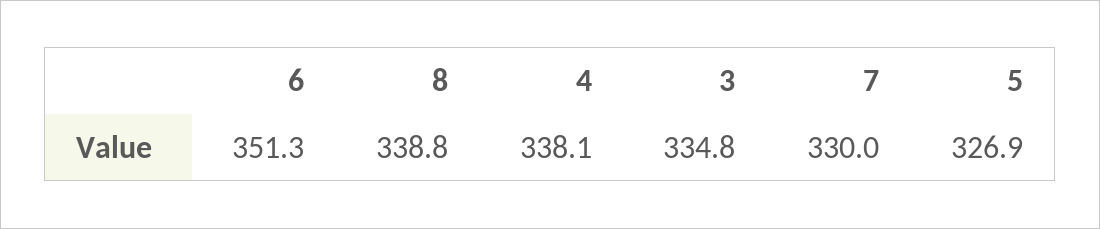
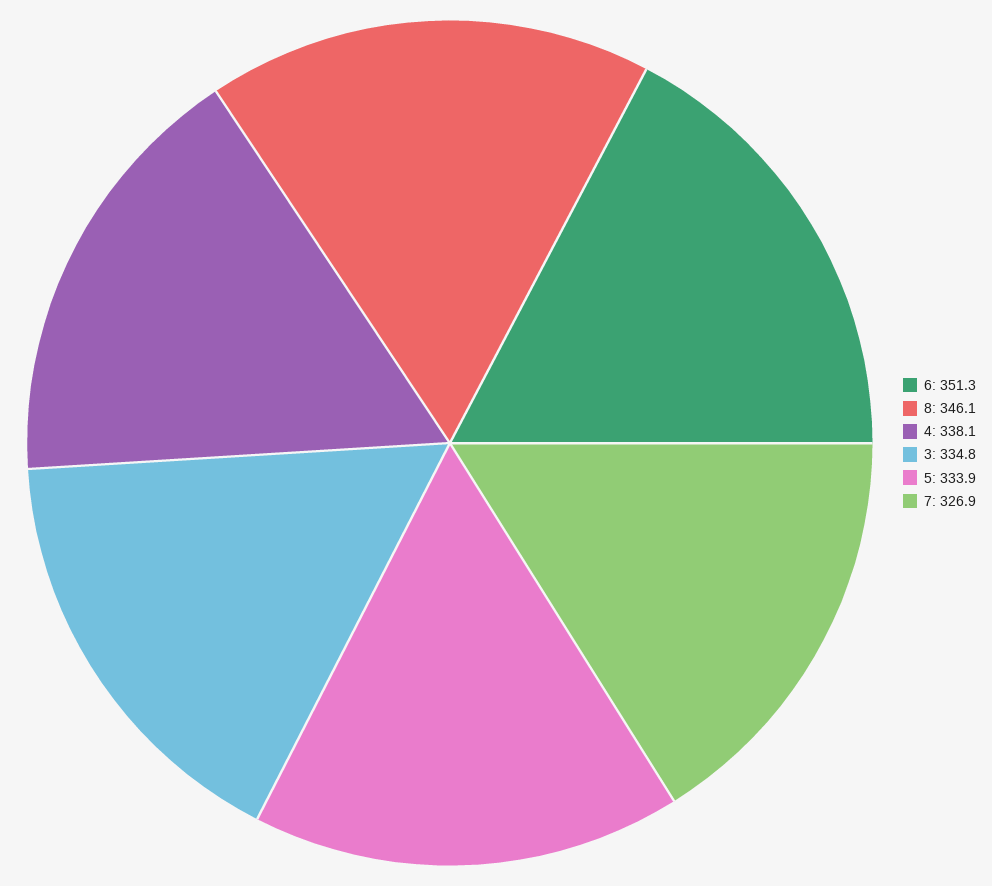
8: 338.8 -> 346.1
7: 330 -> 326.9
5: 326.9 -> 333.9

